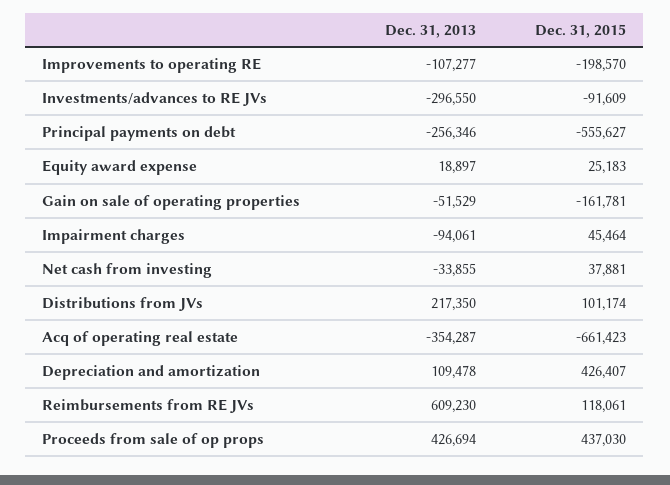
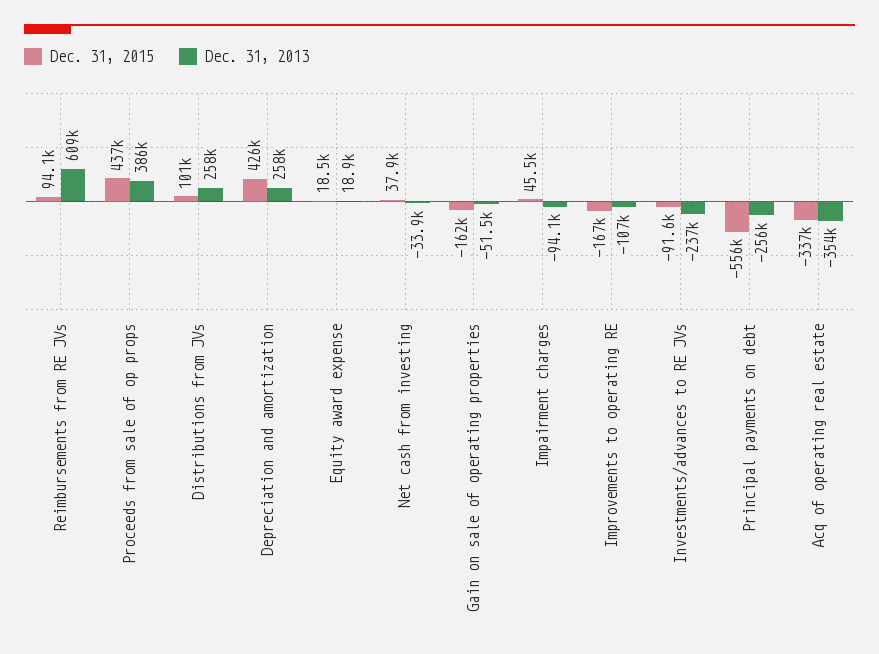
Dec. 31, 2015, Improvements to operating RE: -198570 -> -167000
Dec. 31, 2013, Investments/advances to RE JVs: -296550 -> -237000
Dec. 31, 2015, Equity award expense: 25183 -> 18500
Dec. 31, 2013, Distributions from JVs: 217350 -> 258000
Dec. 31, 2015, Acq of operating real estate: -661423 -> -337000
Dec. 31, 2013, Depreciation and amortization: 109478 -> 258000
Dec. 31, 2015, Reimbursements from RE JVs: 118061 -> 94100
Dec. 31, 2013, Proceeds from sale of op props: 426694 -> 386000

